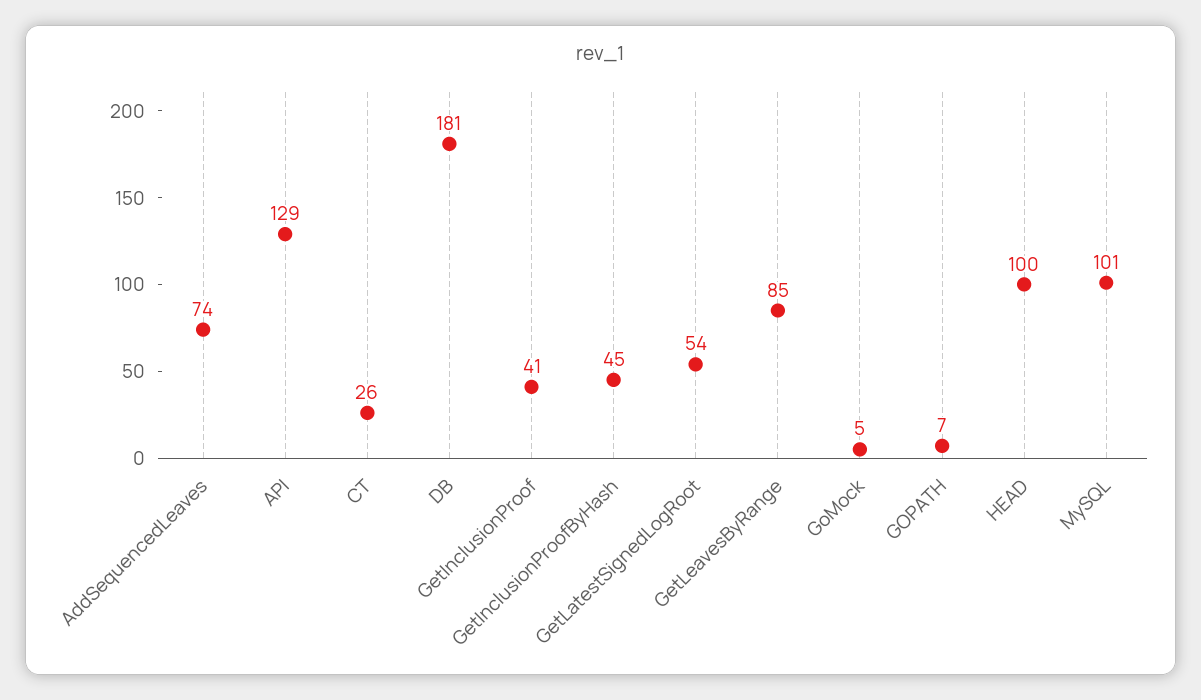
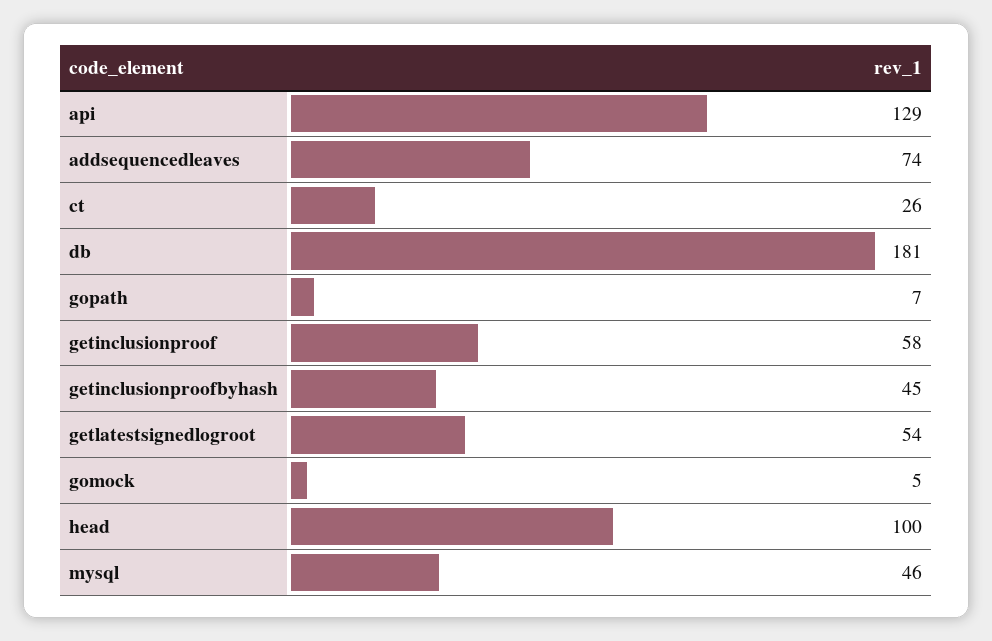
GetInclusionProof: 41 -> 58
GetLeavesByRange: 85 -> none
MySQL: 101 -> 46

